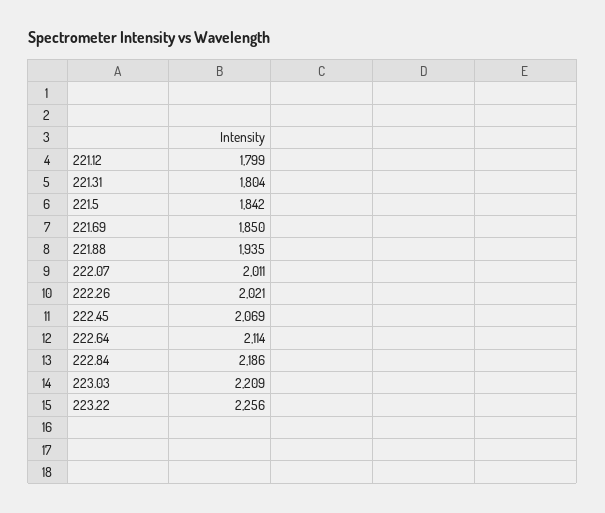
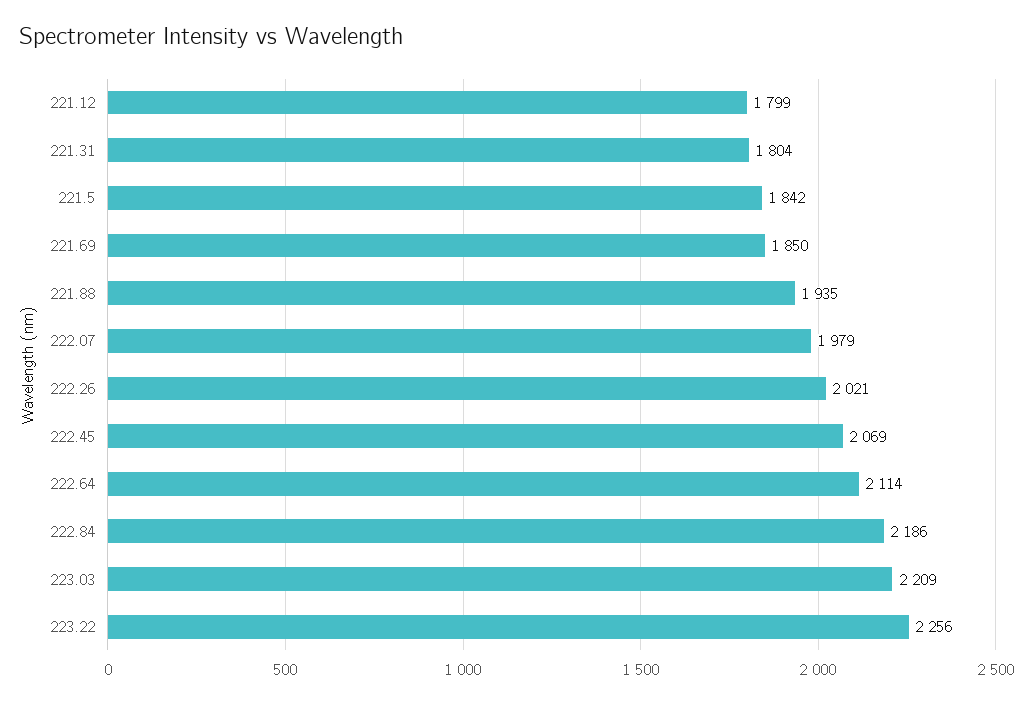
222.07: 2011 -> 1979

